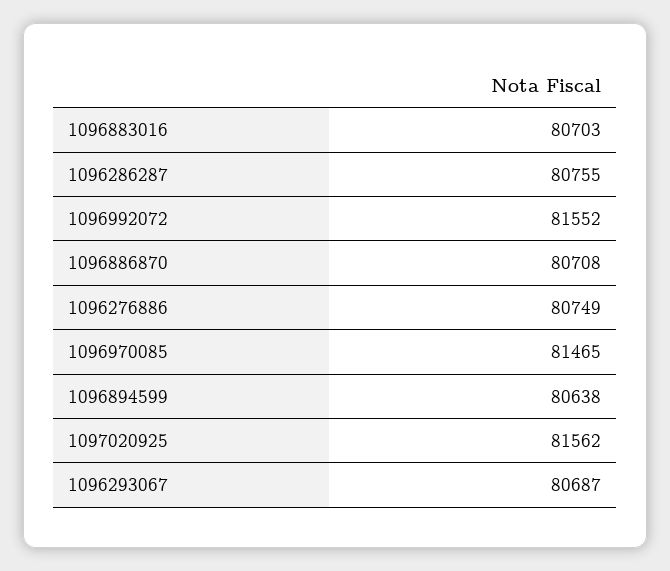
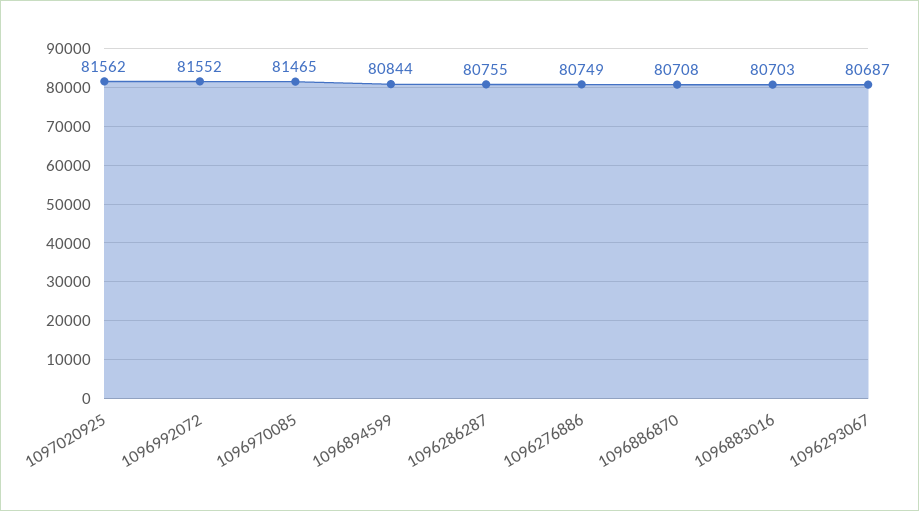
1096894599: 80638 -> 80844

